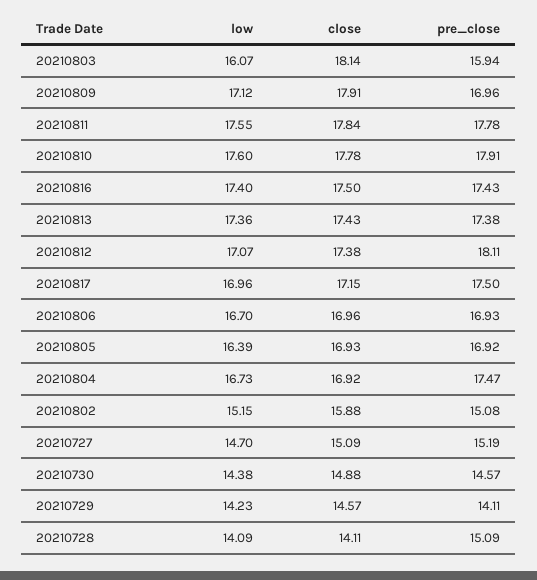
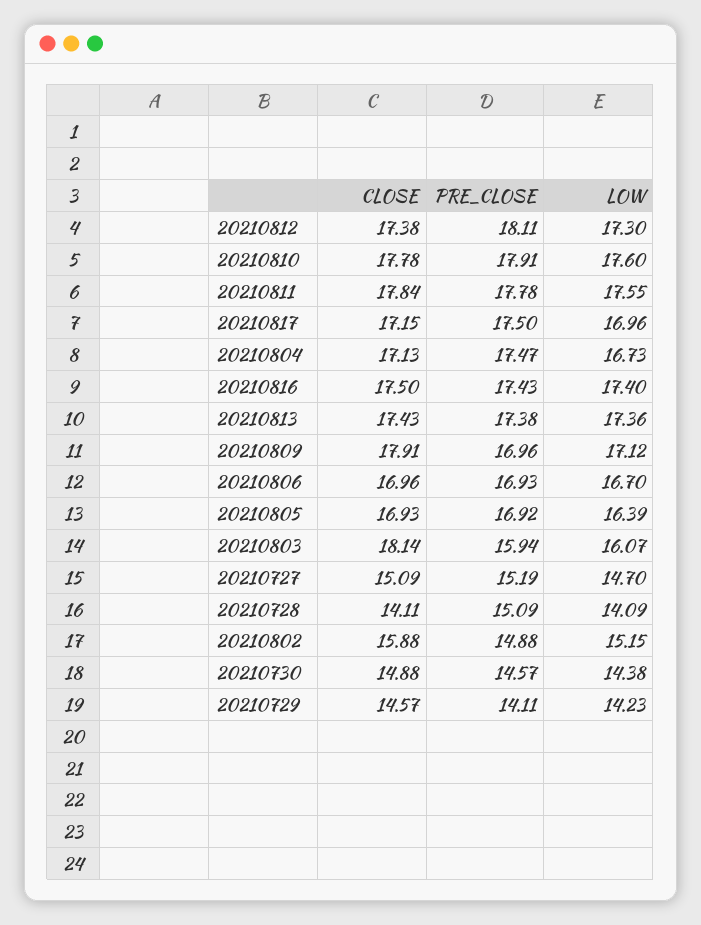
low, 20210812: 17.07 -> 17.3
close, 20210804: 16.92 -> 17.13
pre_close, 20210802: 15.08 -> 14.88

